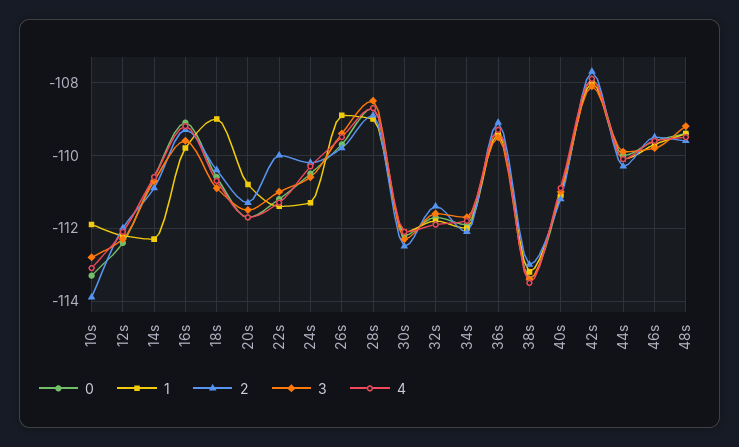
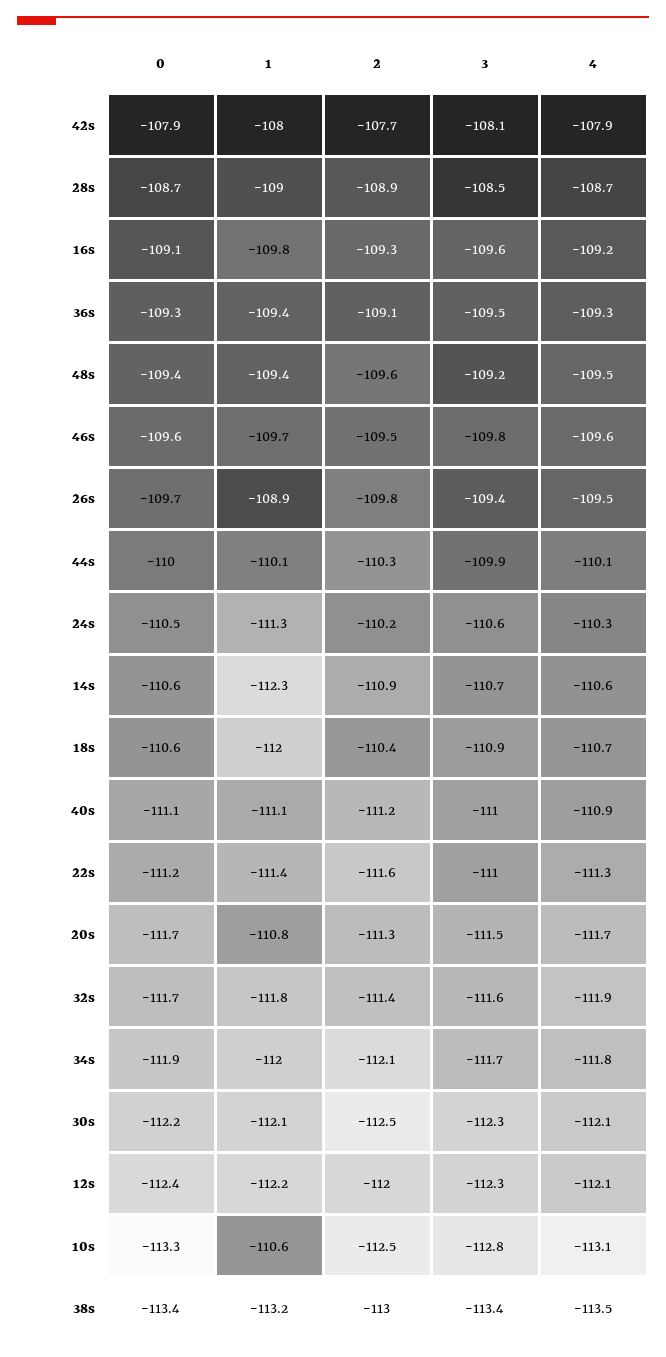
1, 10s: -112 -> -110.6
2, 10s: -114 -> -112.5
1, 18s: -109 -> -112
2, 22s: -110 -> -111.6

